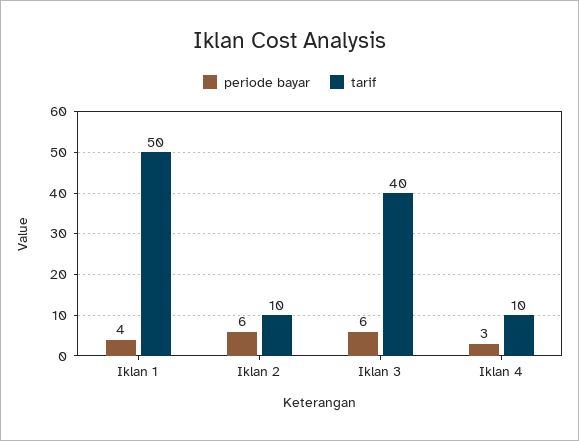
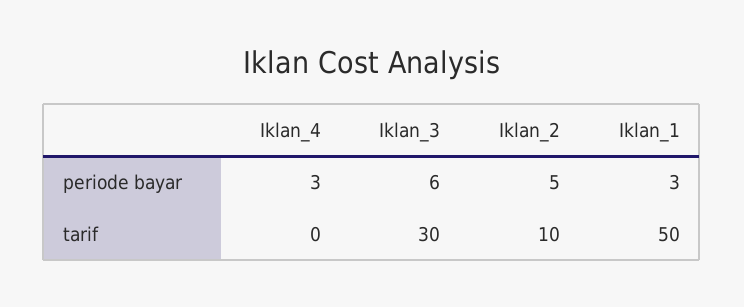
periode bayar, Iklan 1: 4 -> 3
periode bayar, Iklan 2: 6 -> 5
tarif, Iklan 3: 40 -> 30
tarif, Iklan 4: 10 -> 0

